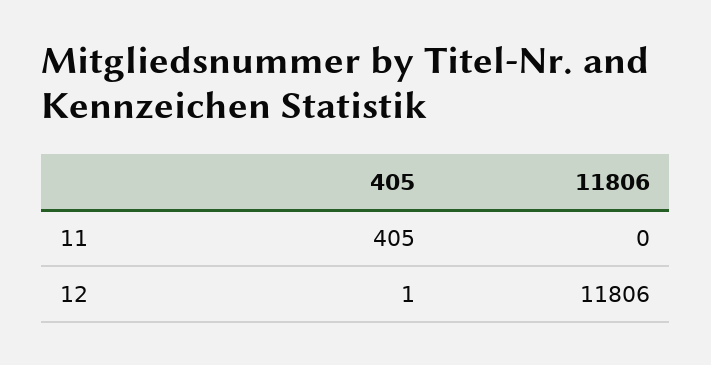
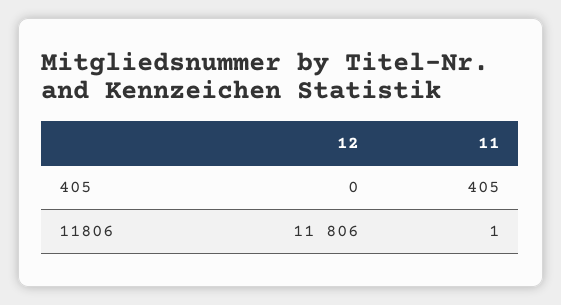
11806, 11: 0 -> 1
405, 12: 1 -> 0

